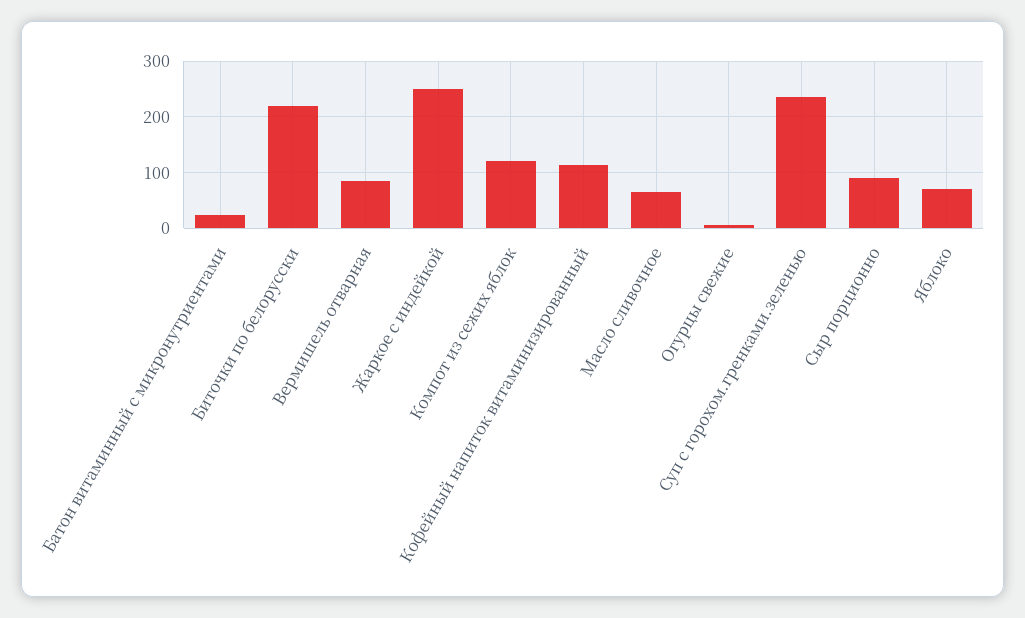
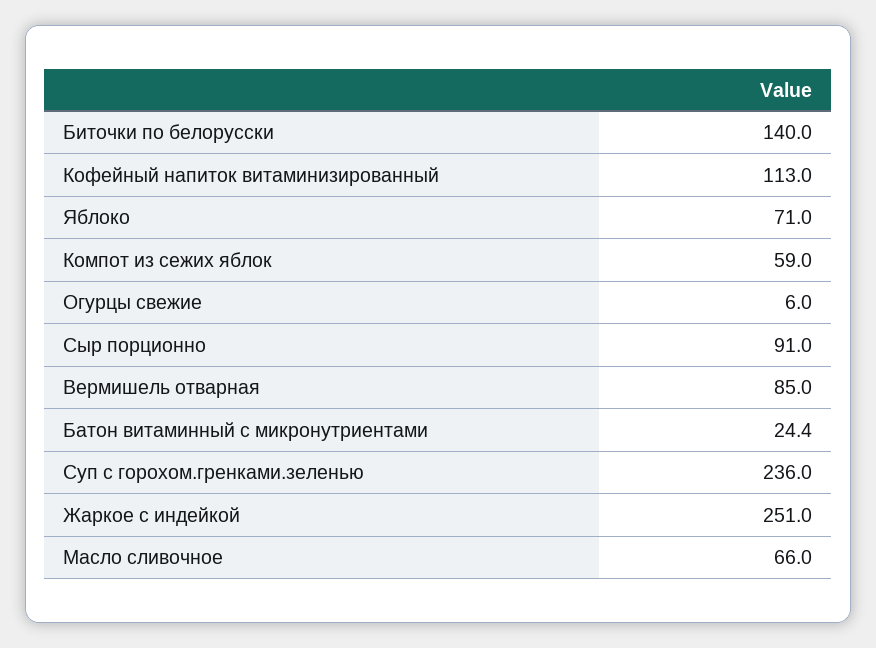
Биточки по белорусски: 220 -> 140
Компот из сежих яблок: 120 -> 59

